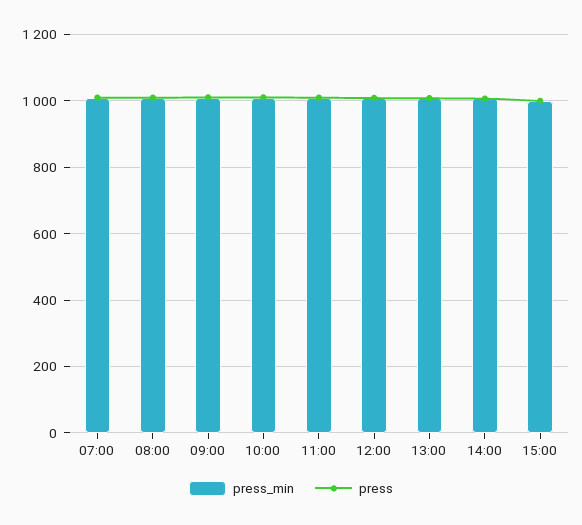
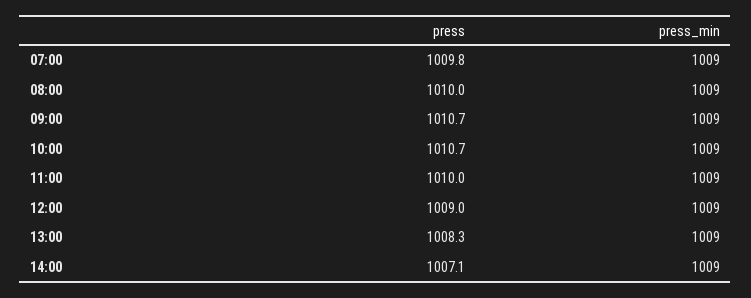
press_min, 15:00: 1000 -> none
press, 15:00: 1000 -> none

